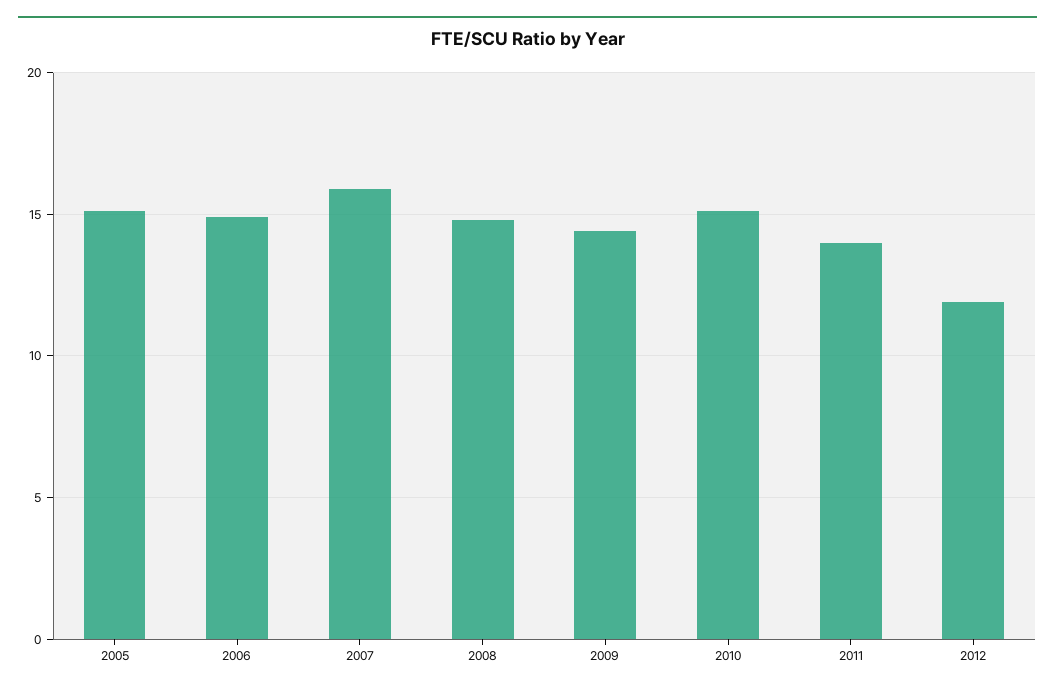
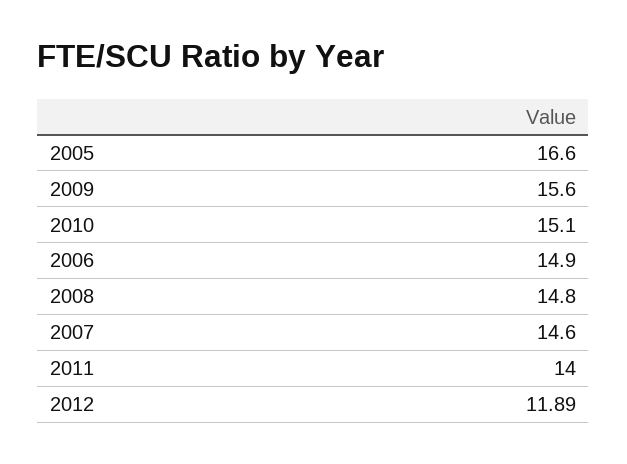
2005: 15 -> 16.6
2007: 16 -> 14.6
2009: 14.5 -> 15.6

